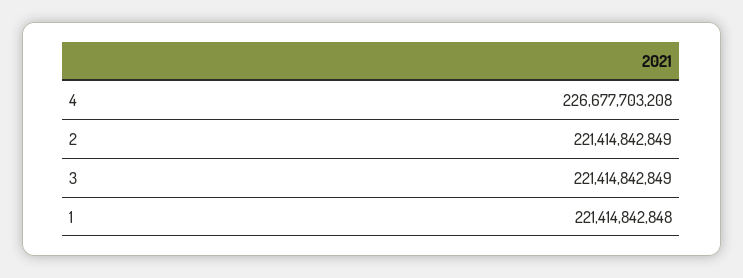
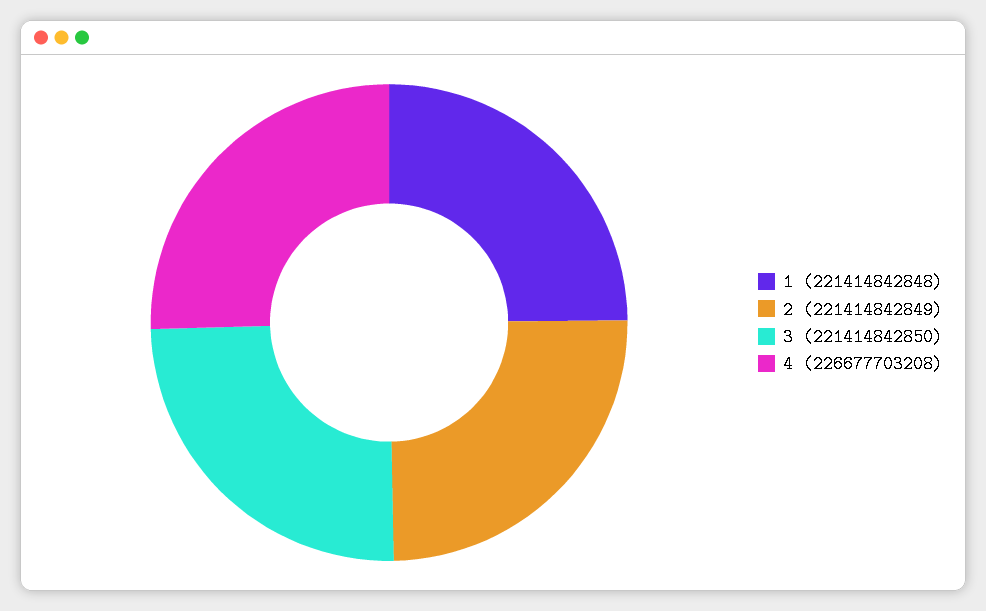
3: 221414842849 -> 221414842850

